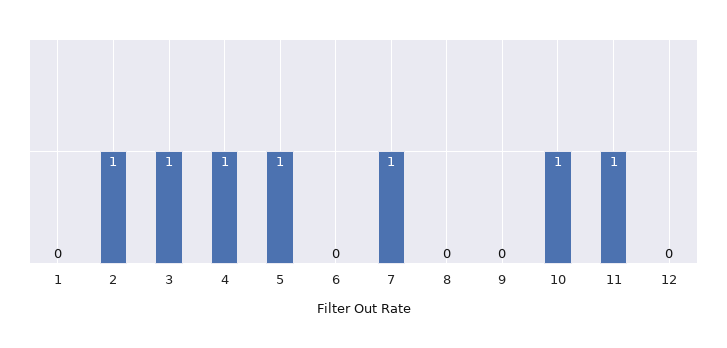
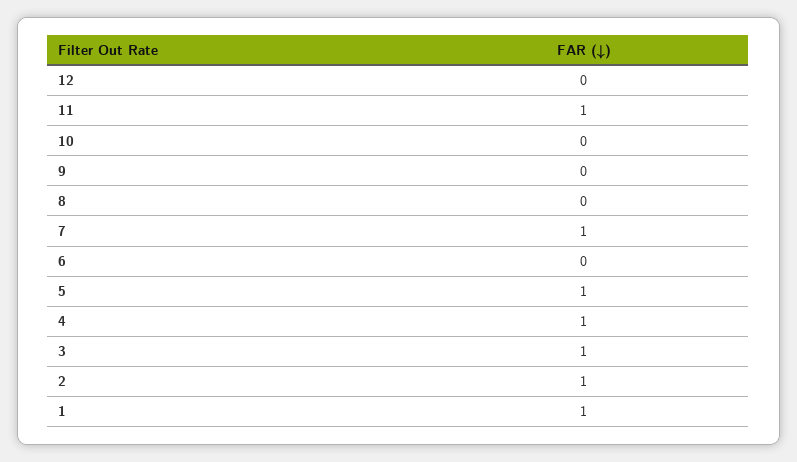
1: 0 -> 1
10: 1 -> 0

